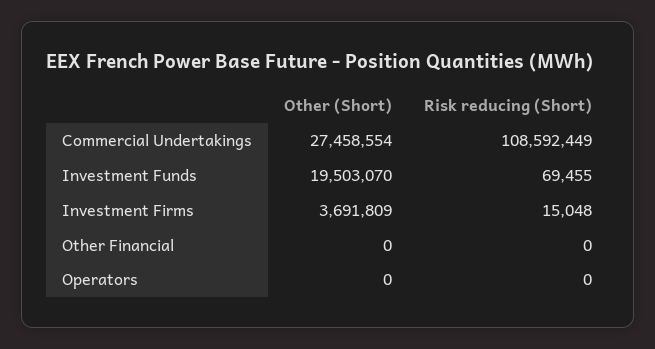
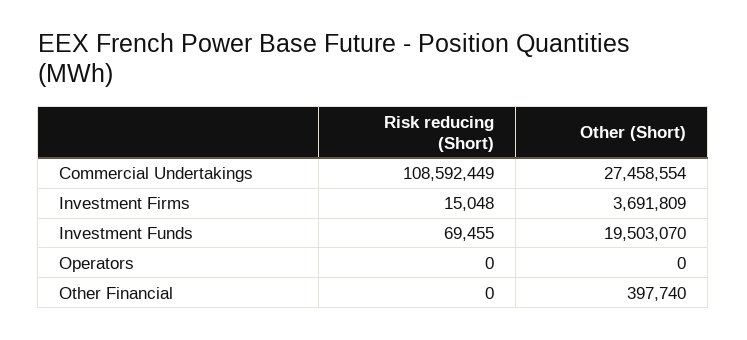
Other (Short), Other Financial: 0 -> 397740

